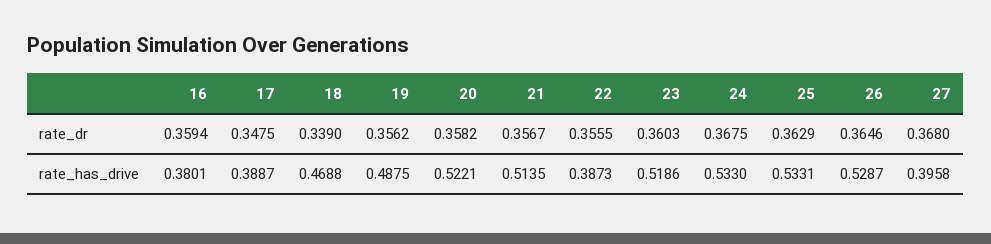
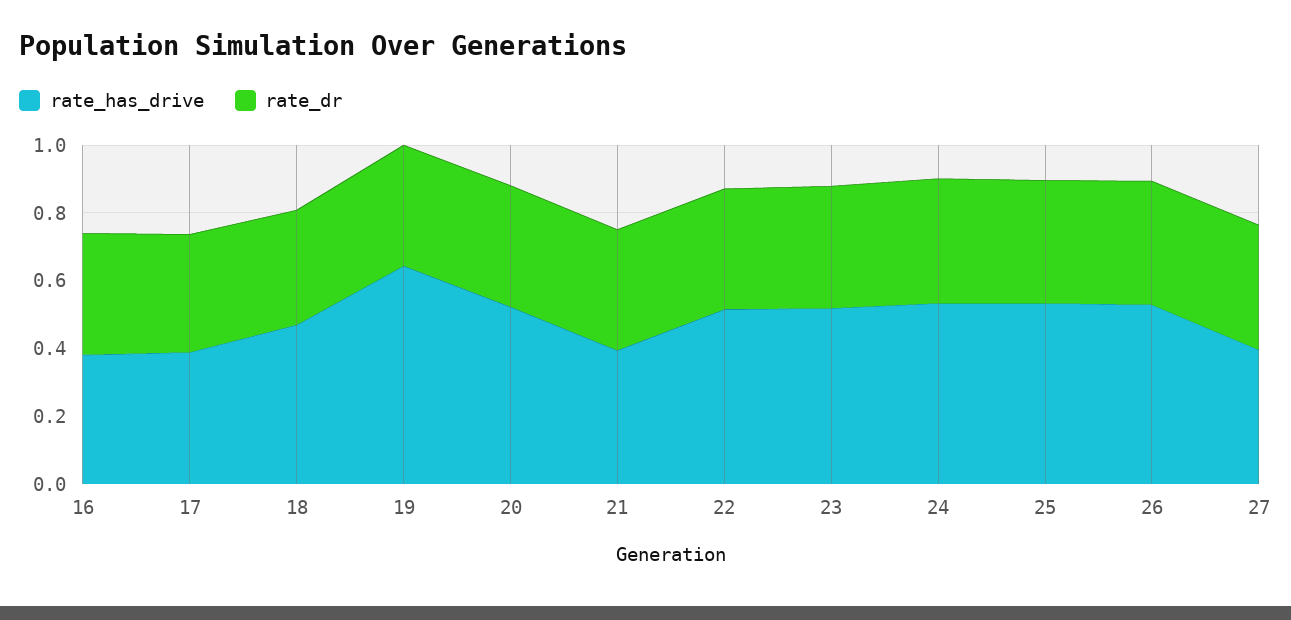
rate_has_drive, 19: 0.4875 -> 0.65
rate_has_drive, 21: 0.5135 -> 0.4
rate_has_drive, 22: 0.3873 -> 0.5

